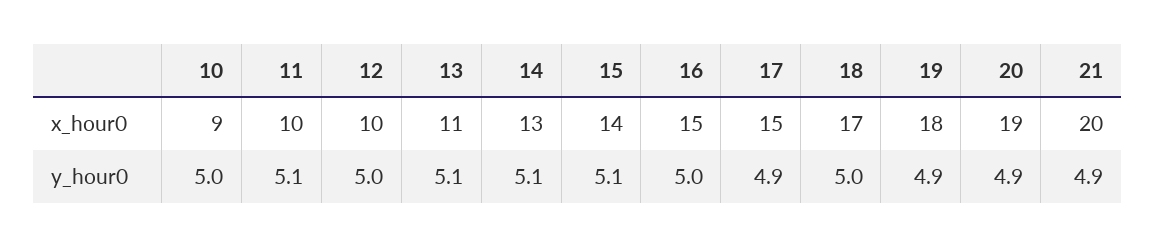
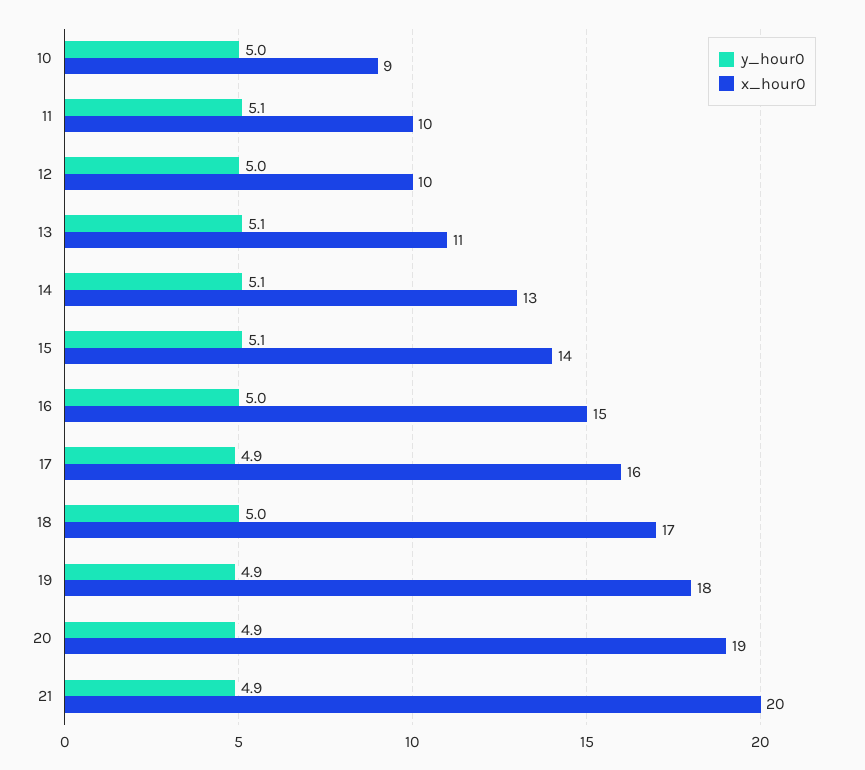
x_hour0, 17: 15 -> 16

